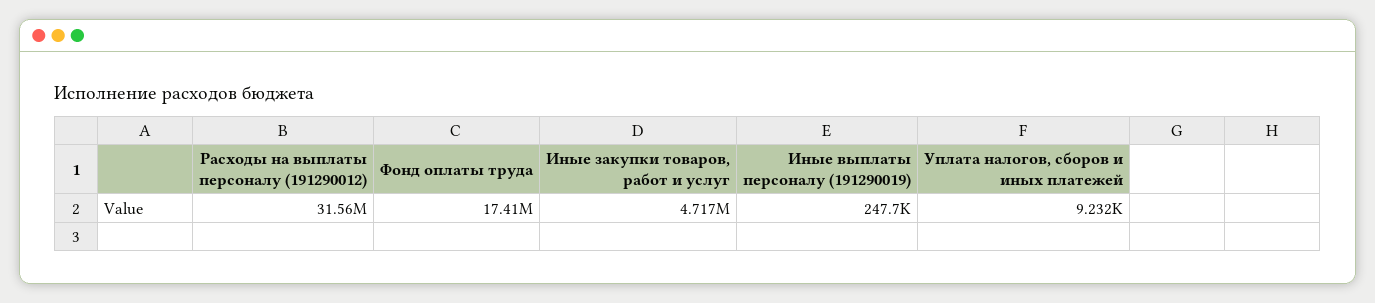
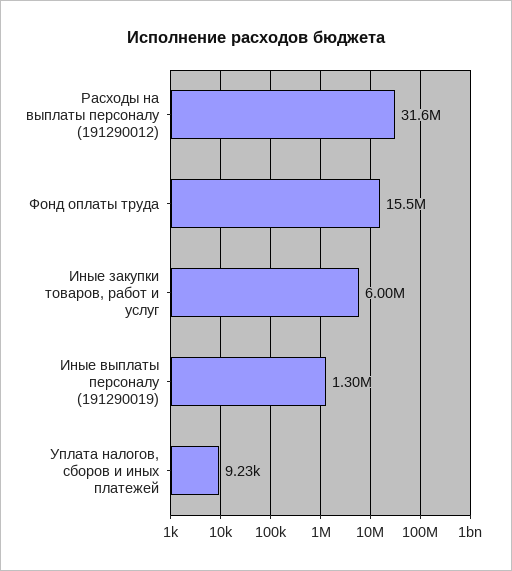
Фонд оплаты труда: 17410000 -> 15500000
Иные закупки товаров, работ и услуг: 4717000 -> 6000000
Иные выплаты персоналу (191290019): 247700 -> 1300000

